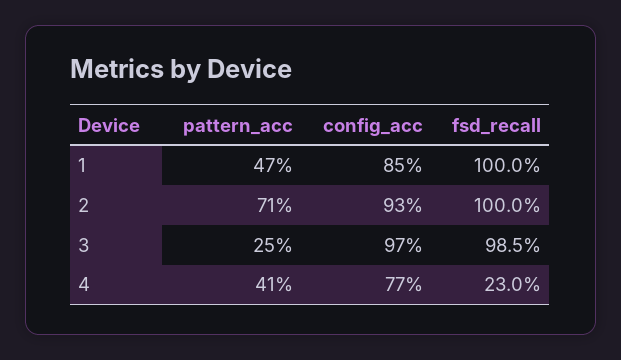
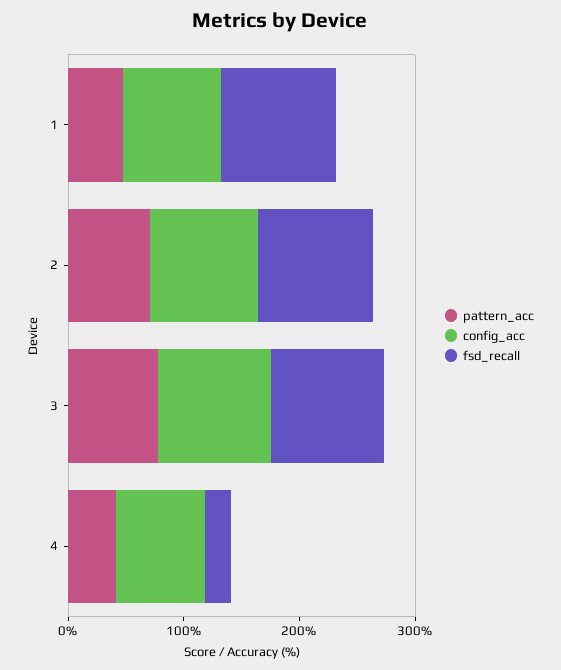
pattern_acc, 3: 25 -> 80

